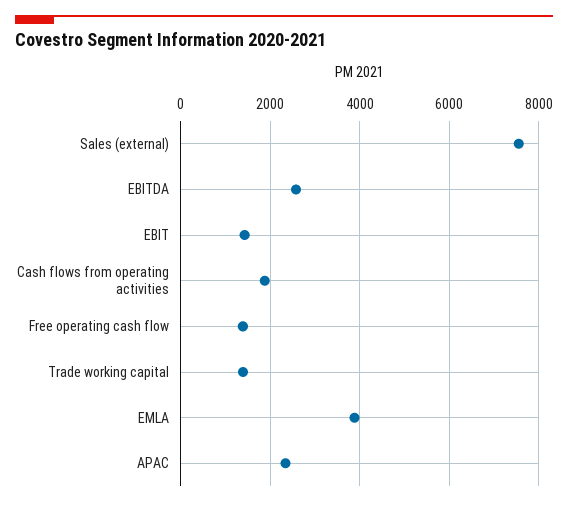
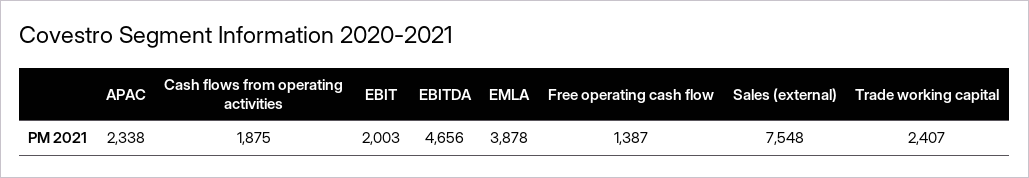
EBITDA: 2600 -> 4656
EBIT: 1400 -> 2003
Trade working capital: 1400 -> 2407

